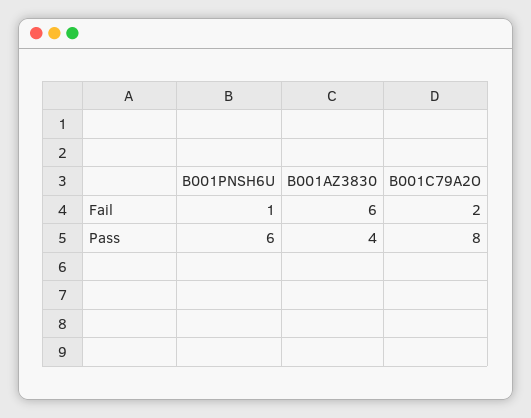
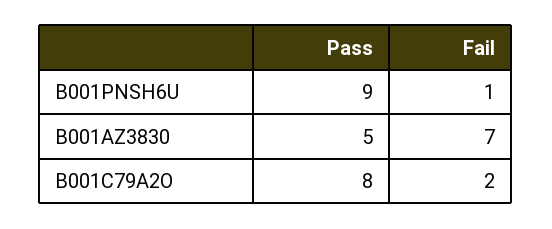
B001AZ3830, Fail: 6 -> 7
B001PNSH6U, Pass: 6 -> 9
B001AZ3830, Pass: 4 -> 5

